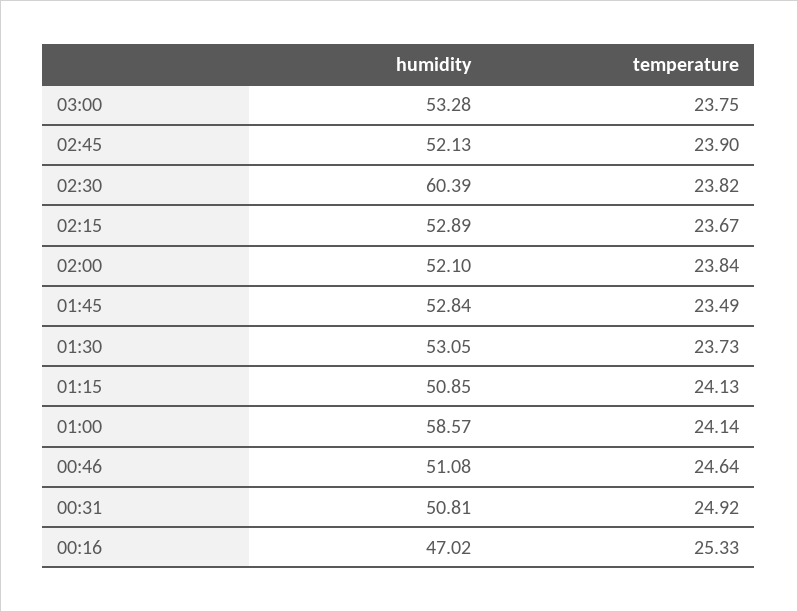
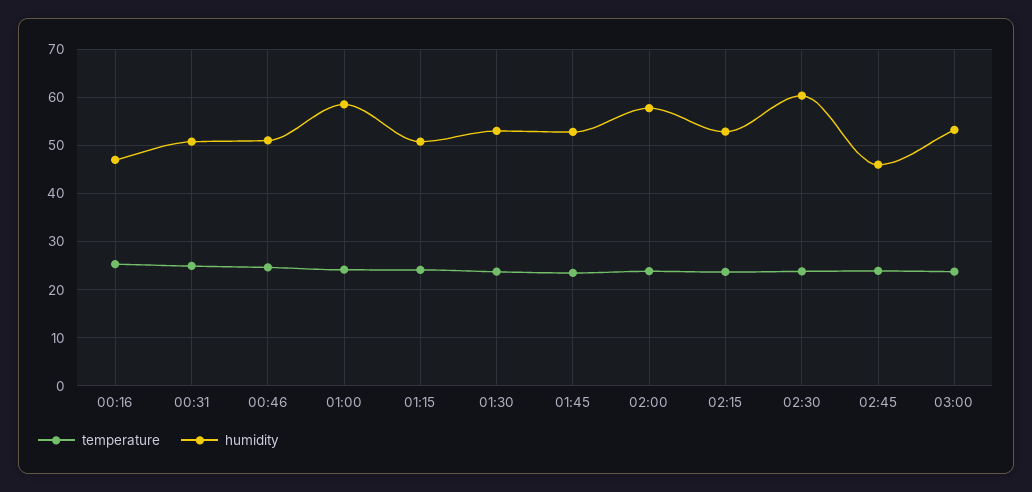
humidity, 02:45: 52.13 -> 46
humidity, 02:00: 52.1 -> 58

